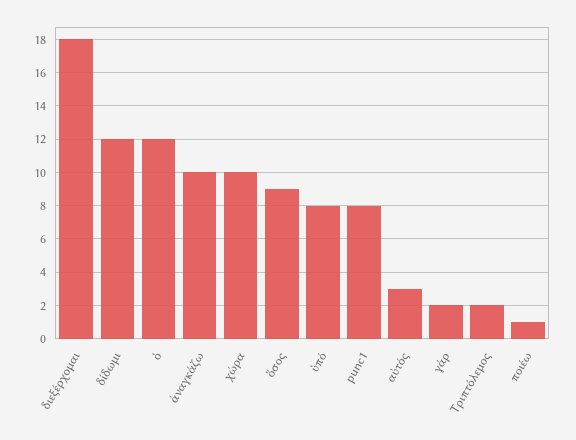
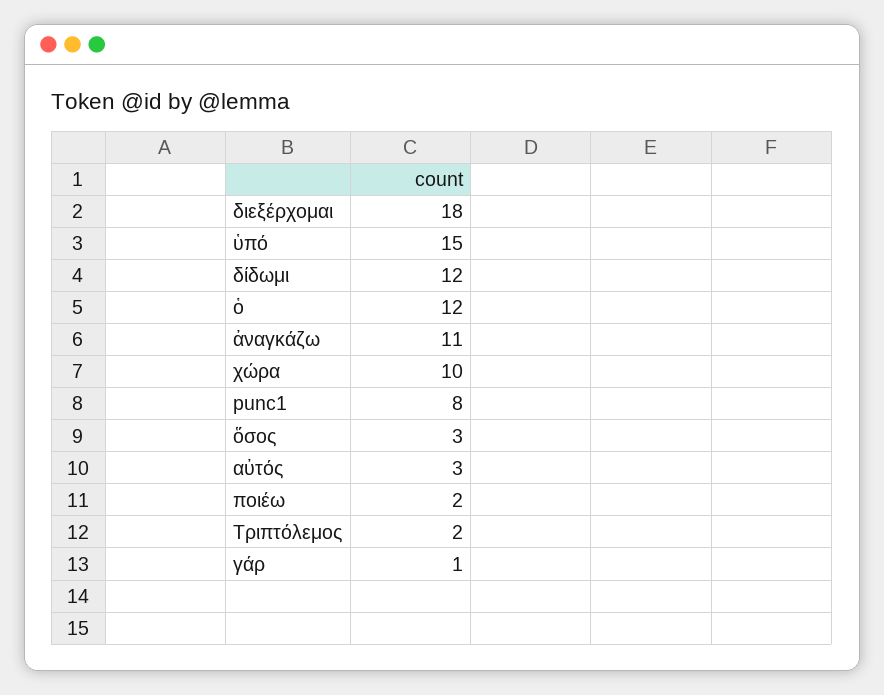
ἀναγκάζω: 10 -> 11
ὅσος: 9 -> 3
ὑπό: 8 -> 15
γάρ: 2 -> 1
ποιέω: 1 -> 2

